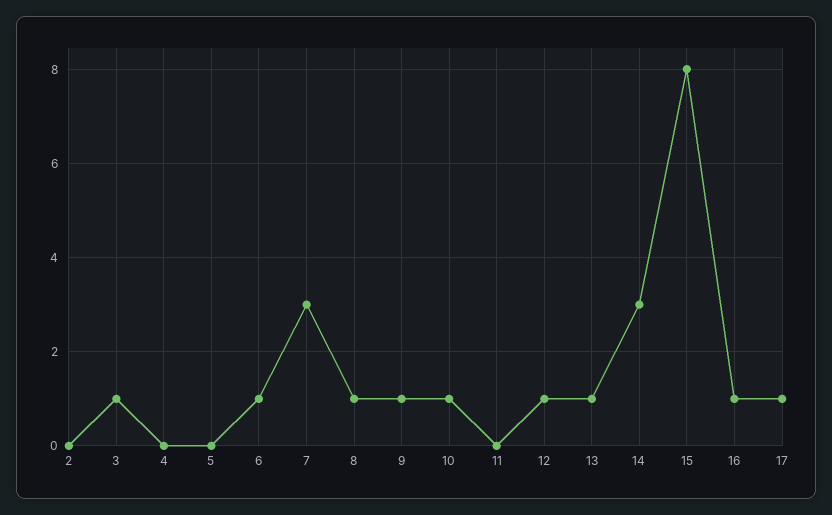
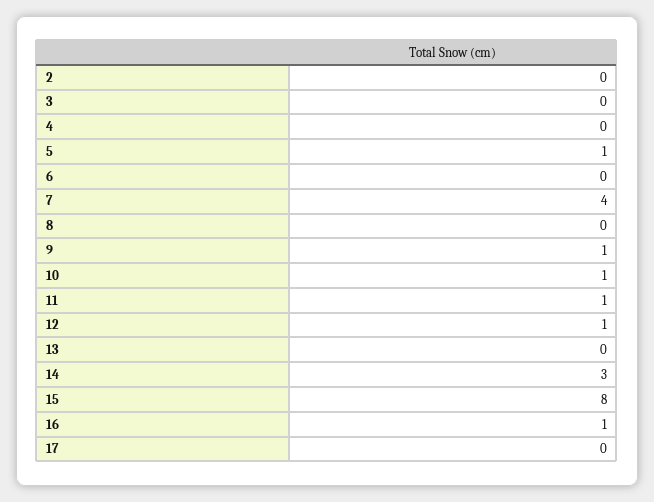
3: 1 -> 0
5: 0 -> 1
6: 1 -> 0
7: 3 -> 4
8: 1 -> 0
11: 0 -> 1
13: 1 -> 0
17: 1 -> 0

